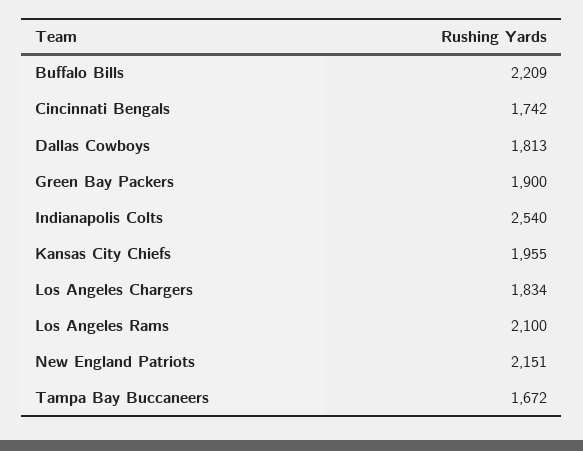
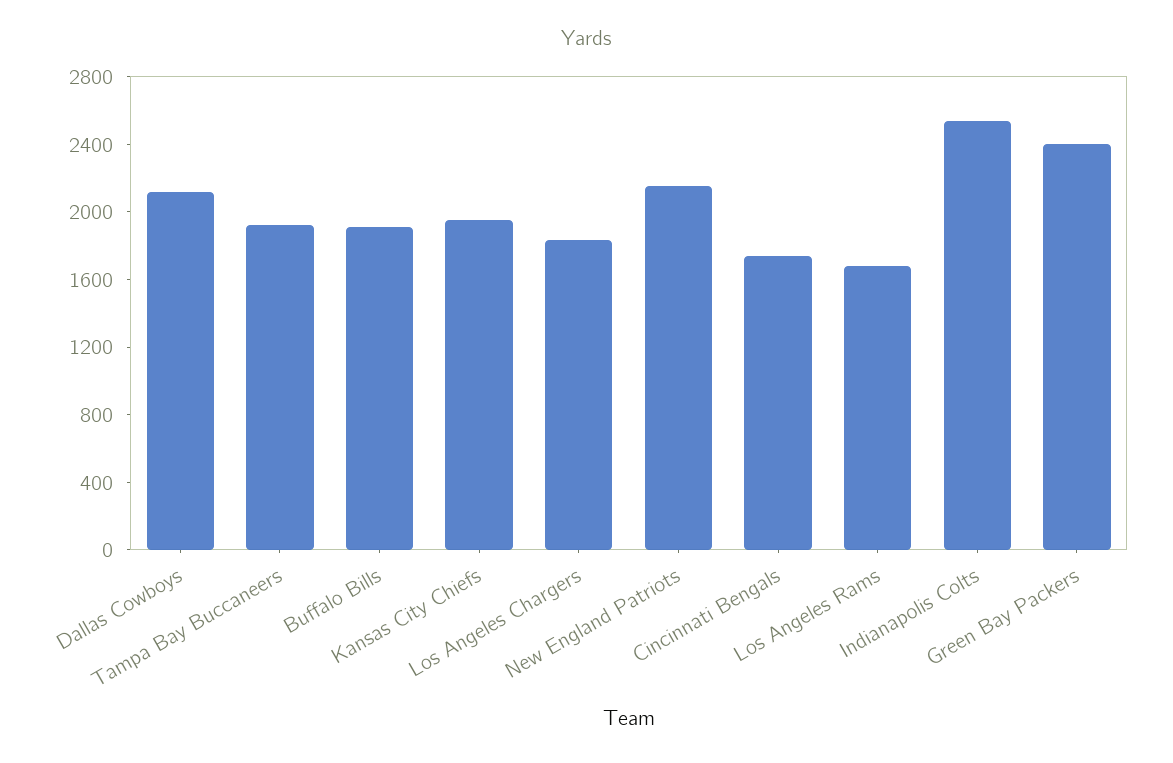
Buffalo Bills: 2209 -> 1900
Dallas Cowboys: 1813 -> 2100
Green Bay Packers: 1900 -> 2400
Los Angeles Rams: 2100 -> 1700
Tampa Bay Buccaneers: 1672 -> 1900

